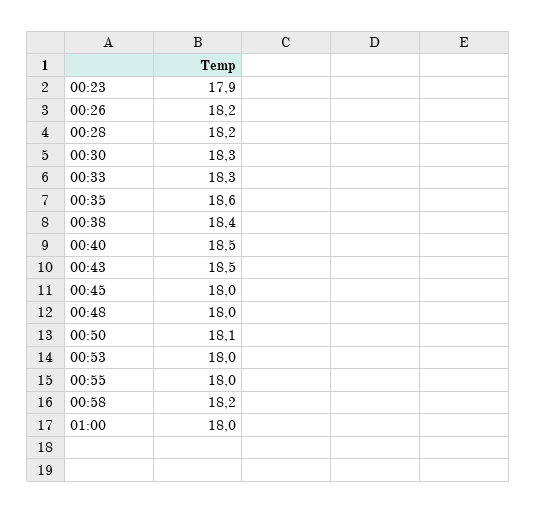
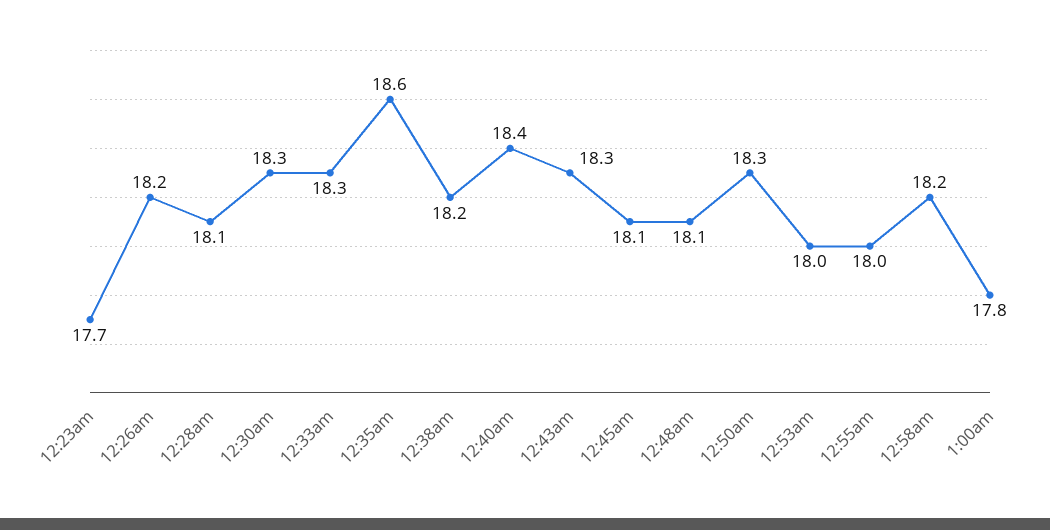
00:23: 17.9 -> 17.7
00:28: 18.2 -> 18.1
00:38: 18.4 -> 18.2
00:40: 18.5 -> 18.4
00:43: 18.5 -> 18.3
00:45: 18 -> 18.1
00:48: 18 -> 18.1
00:50: 18.1 -> 18.3
01:00: 18 -> 17.8

